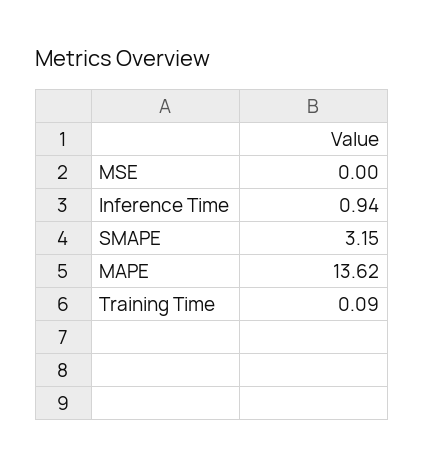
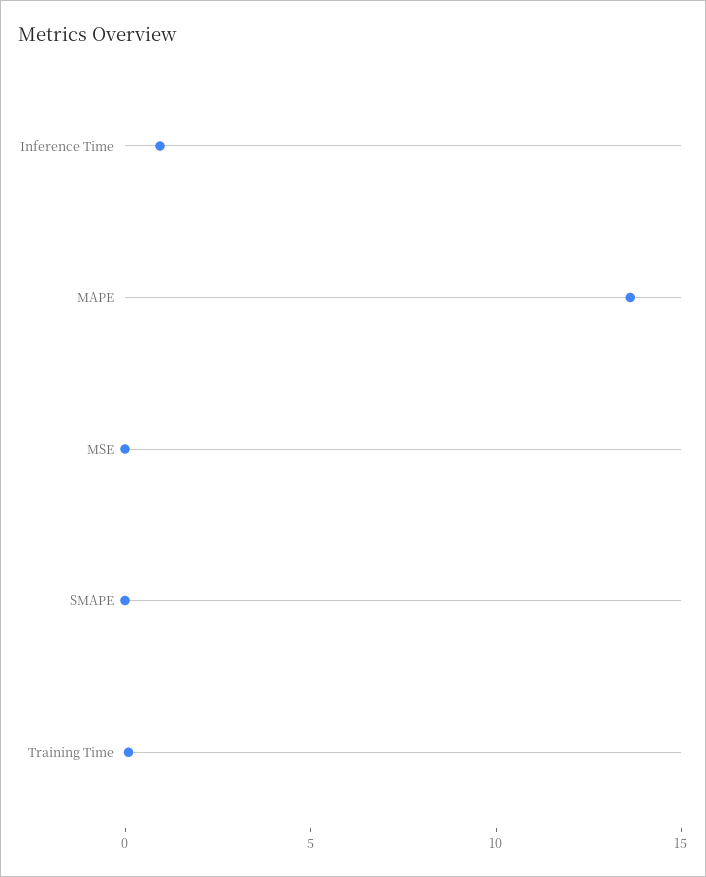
SMAPE: 3.15 -> 0

